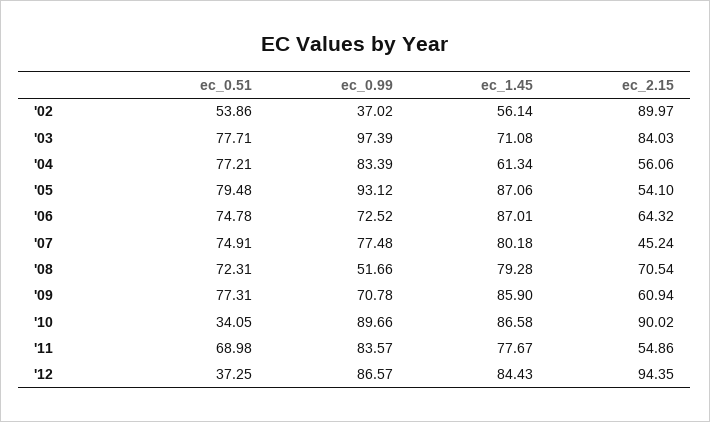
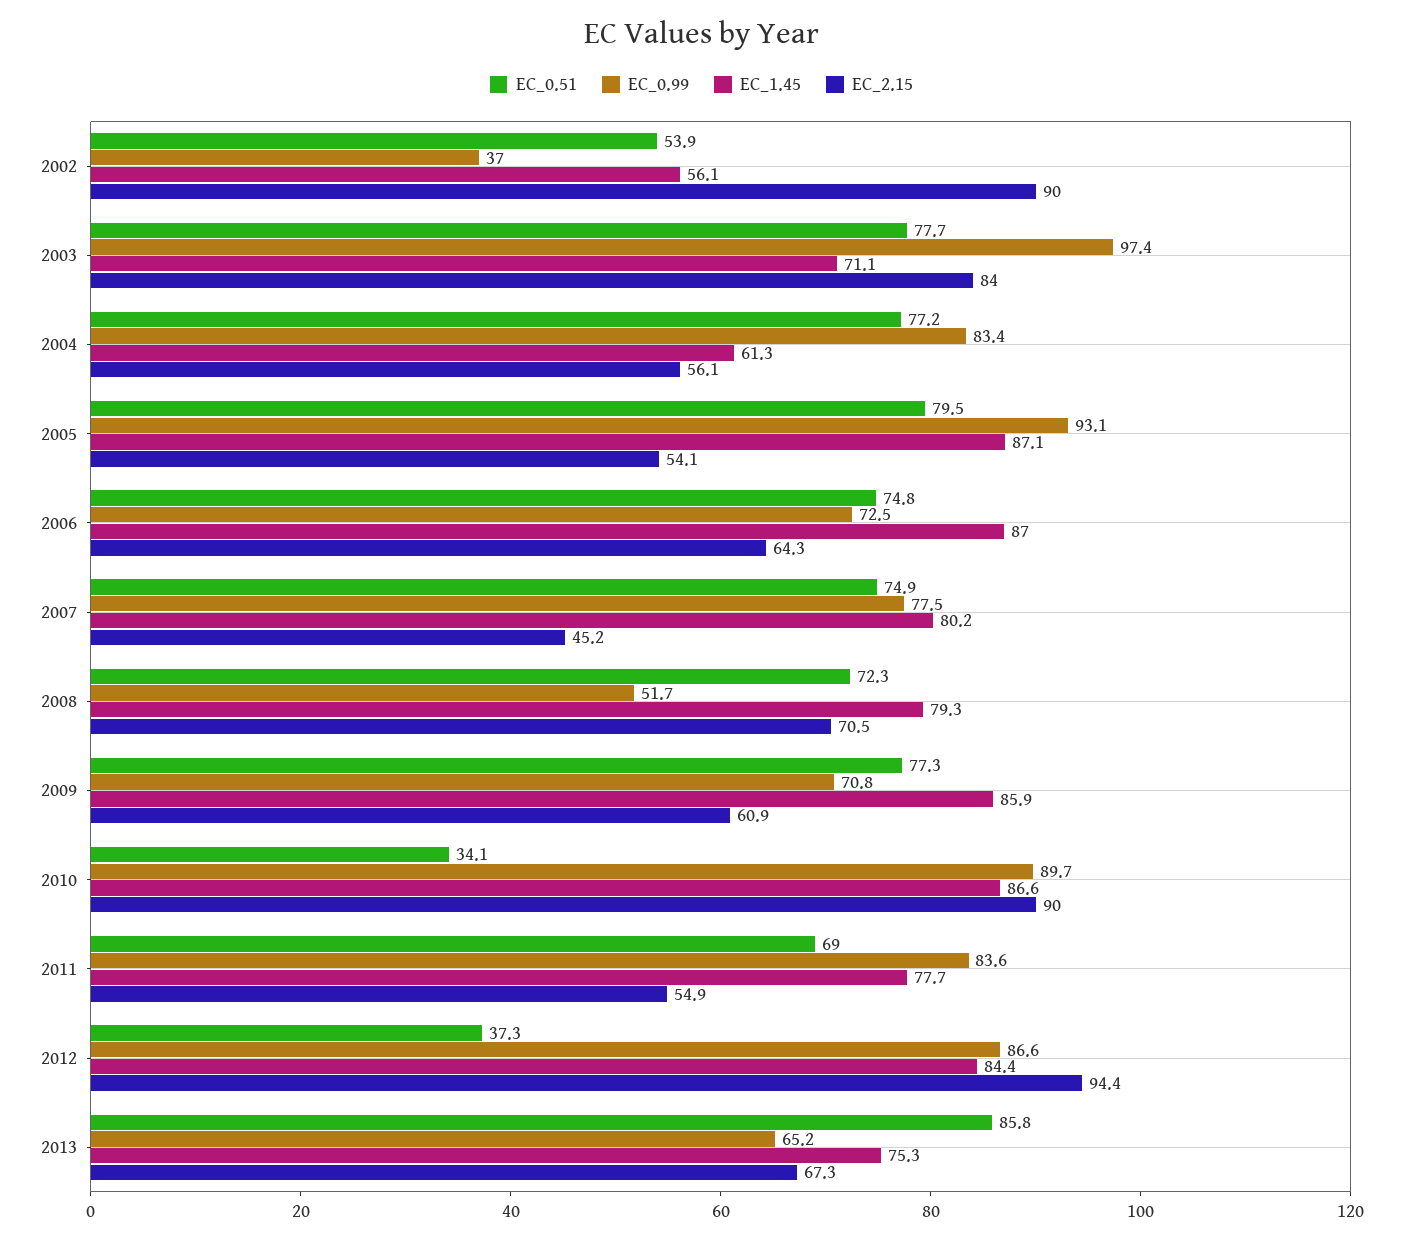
ec_0.51, 2013: none -> 85.8
ec_0.99, 2013: none -> 65.2
ec_1.45, 2013: none -> 75.3
ec_2.15, 2013: none -> 67.3

